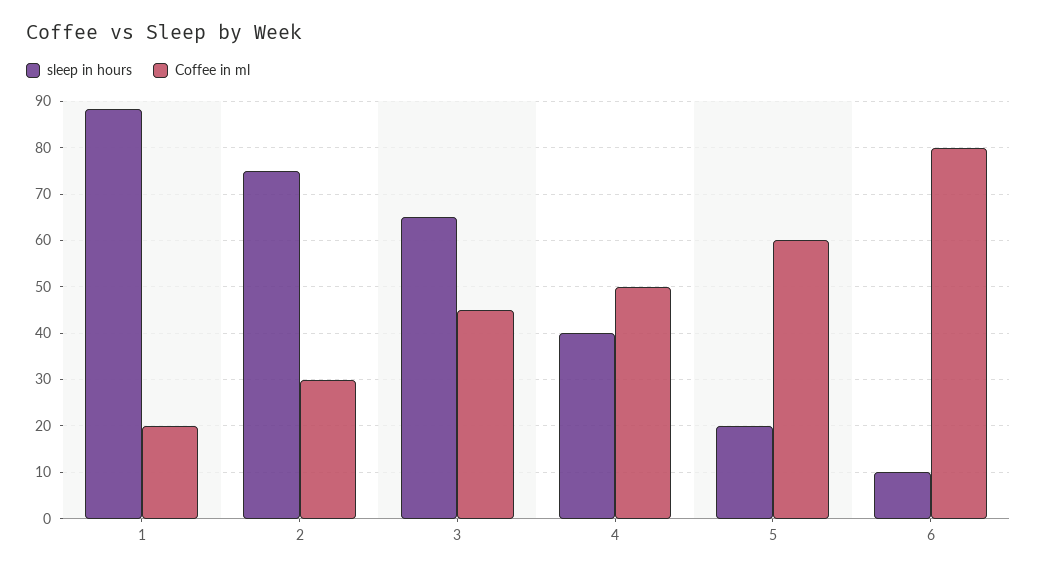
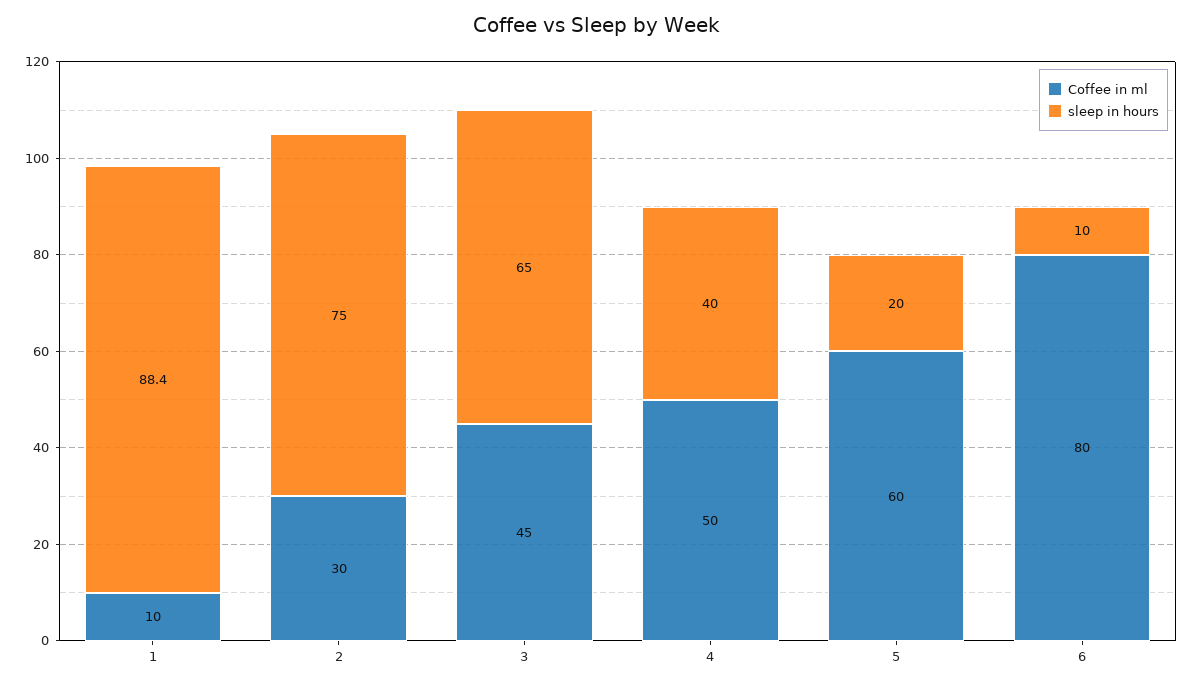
Coffee in ml, 1: 20 -> 10

